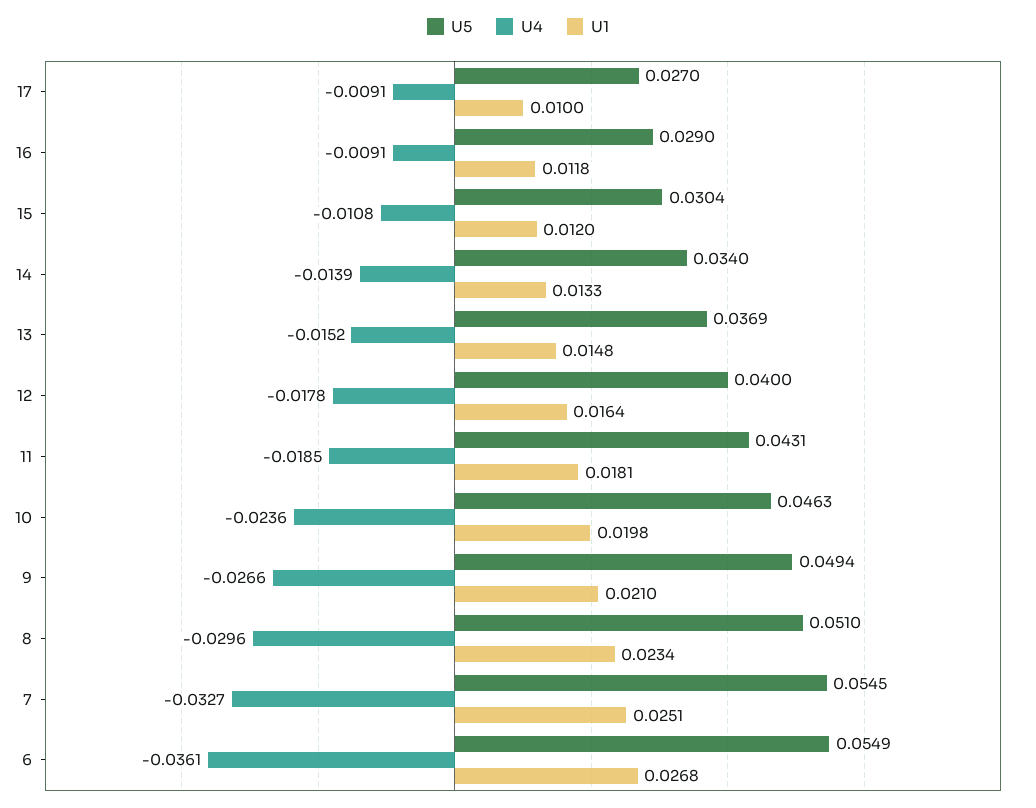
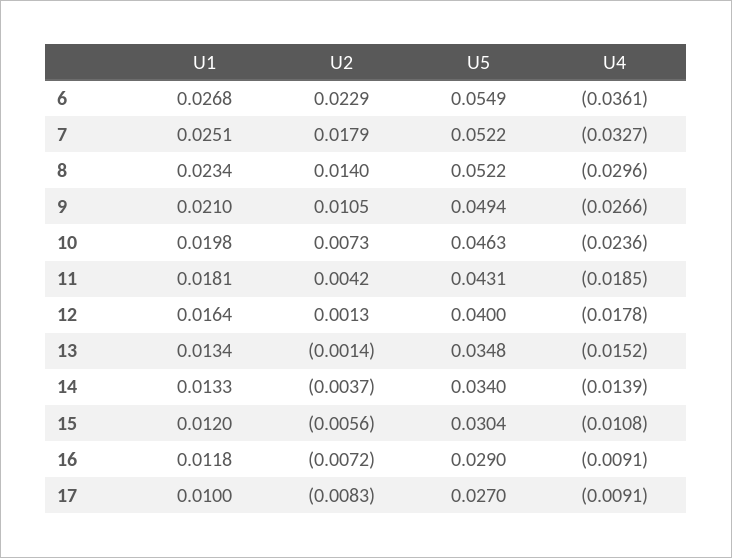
U5, 13: 0.0369 -> 0.0348
U1, 13: 0.0148 -> 0.0134
U5, 8: 0.051 -> 0.0522
U5, 7: 0.0545 -> 0.0522
U2, 6: none -> 0.0229
U2, 7: none -> 0.0179
U2, 8: none -> 0.014
U2, 9: none -> 0.0105
U2, 10: none -> 0.0073
U2, 11: none -> 0.0042
U2, 12: none -> 0.0013
U2, 13: none -> -0.0014
U2, 14: none -> -0.0037
U2, 15: none -> -0.0056
U2, 16: none -> -0.0072
U2, 17: none -> -0.0083

